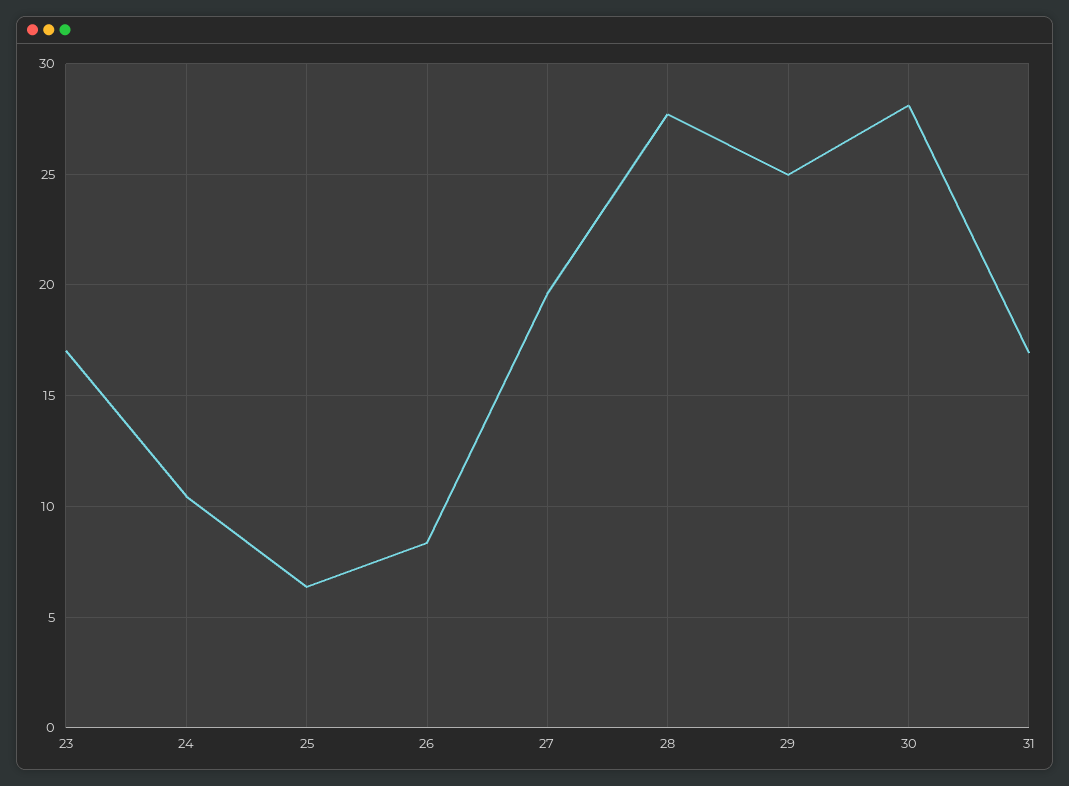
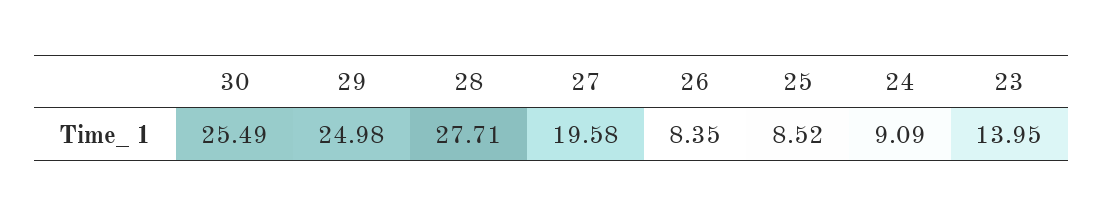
23: 17 -> 13.95
24: 10.5 -> 9.09
25: 6.5 -> 8.52
30: 28 -> 25.49
31: 17 -> none

